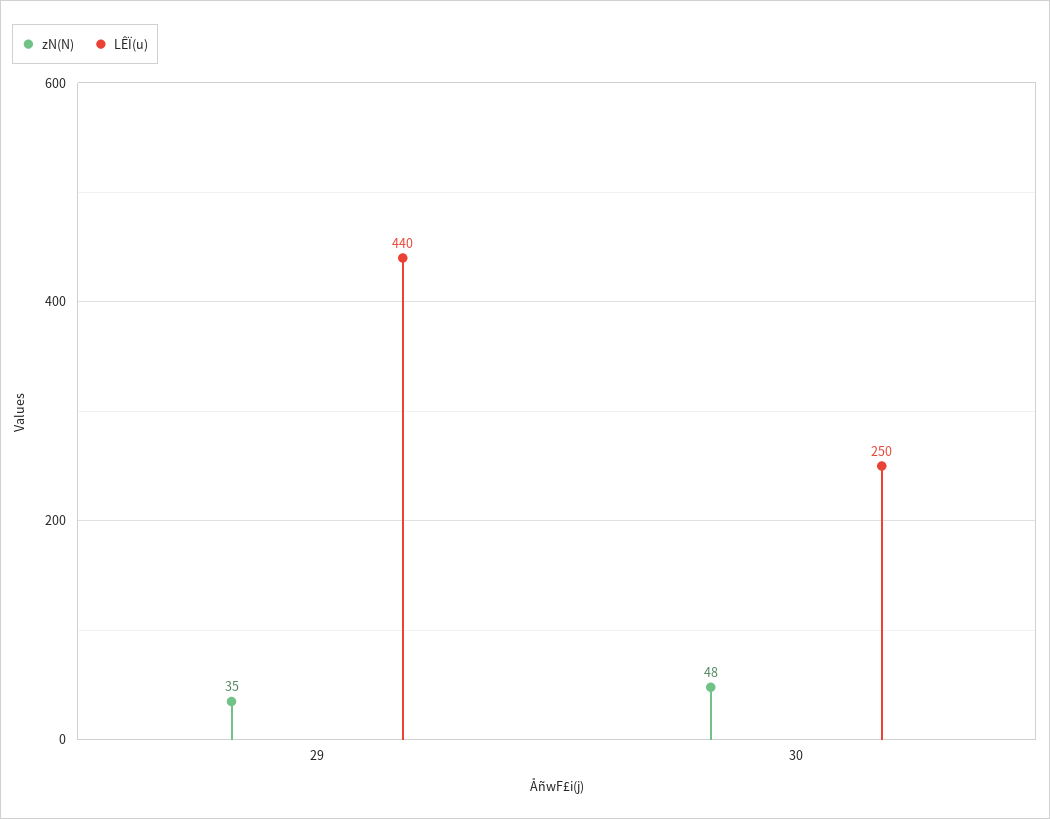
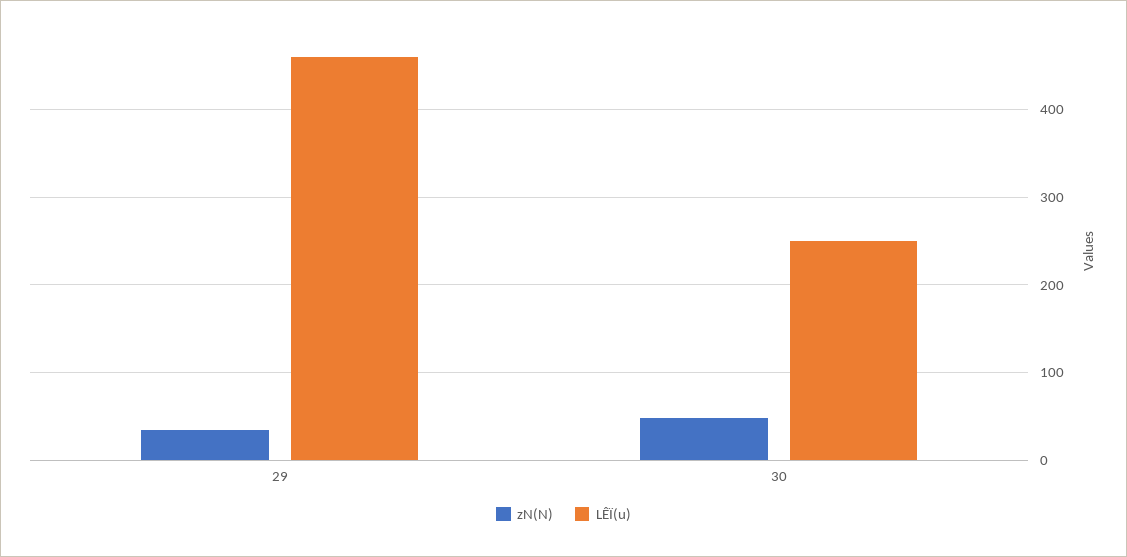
LÊÏ(u), 29: 440 -> 460

